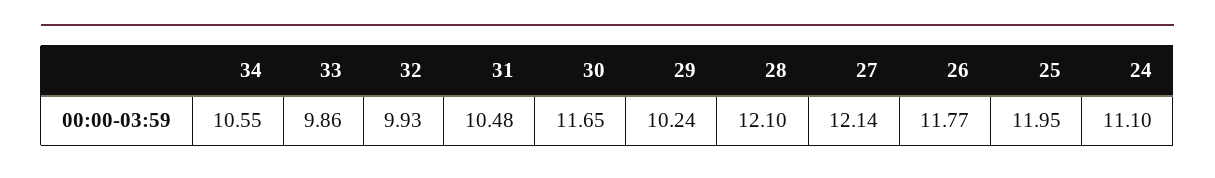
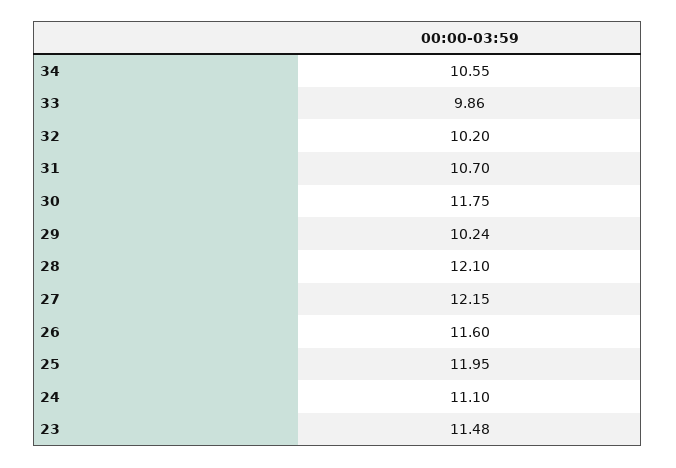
32: 9.93 -> 10.2
31: 10.48 -> 10.7
30: 11.65 -> 11.75
27: 12.14 -> 12.15
26: 11.77 -> 11.6
23: none -> 11.48

